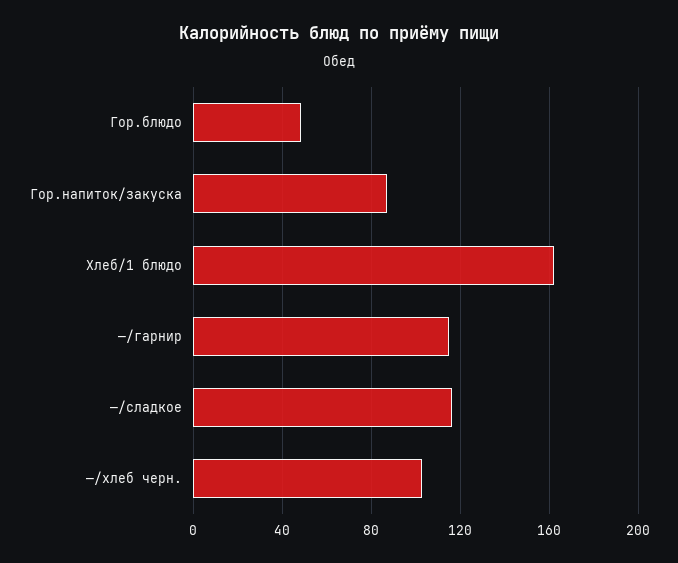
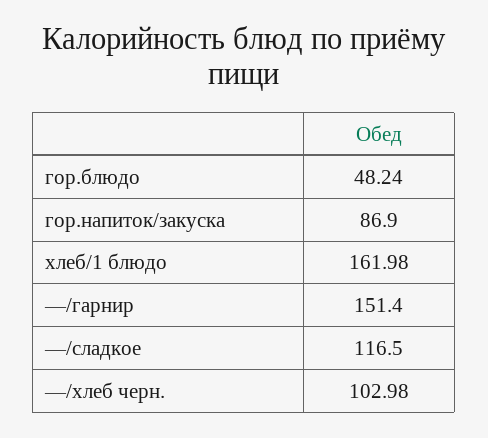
—/гарнир: 115 -> 151.4

